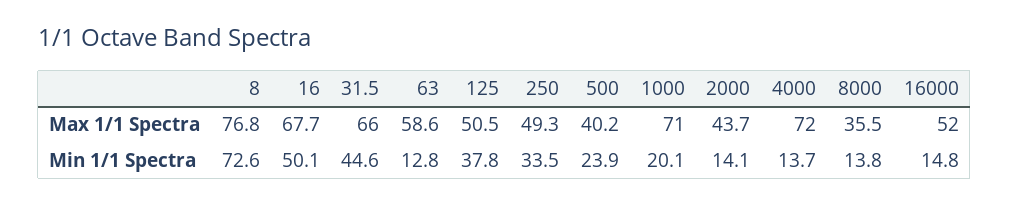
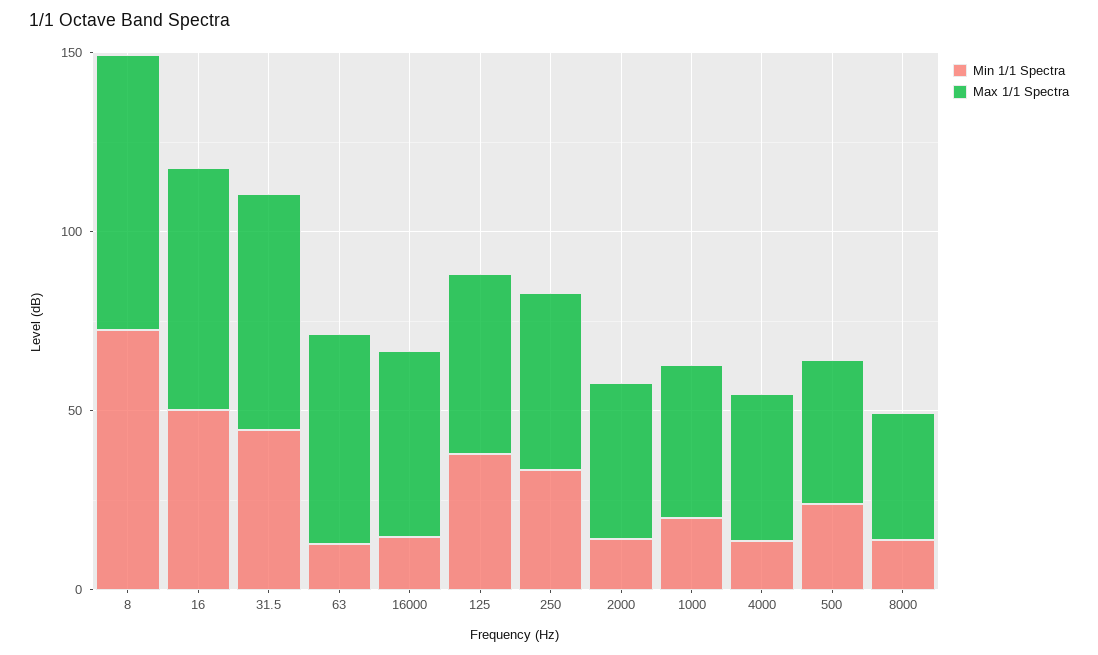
Max 1/1 Spectra, 1000: 71 -> 40
Max 1/1 Spectra, 4000: 72 -> 40

